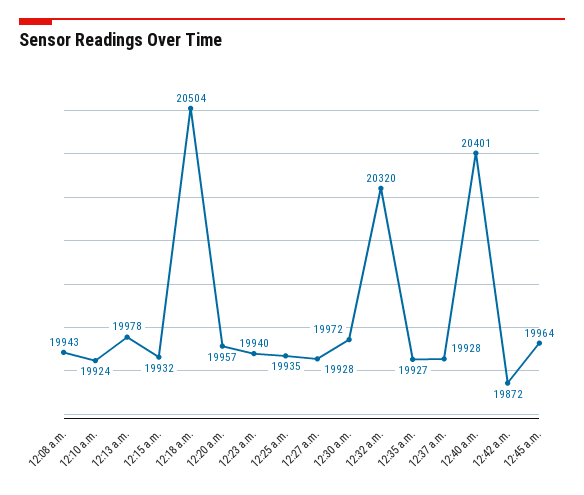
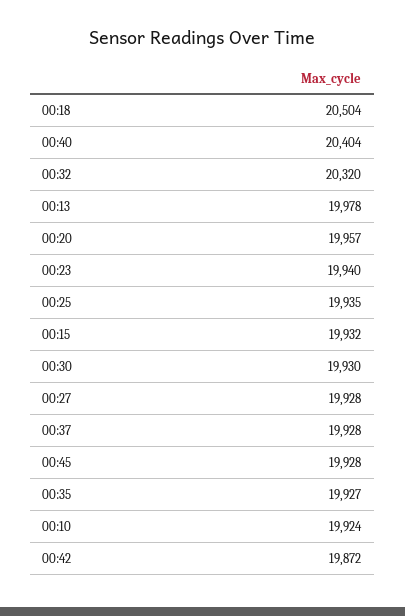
12:08 a.m.: 19943 -> none
12:30 a.m.: 19972 -> 19930
12:40 a.m.: 20401 -> 20404
12:45 a.m.: 19964 -> 19928

